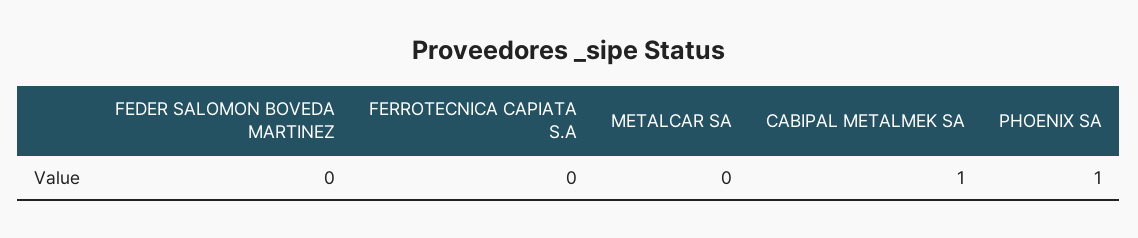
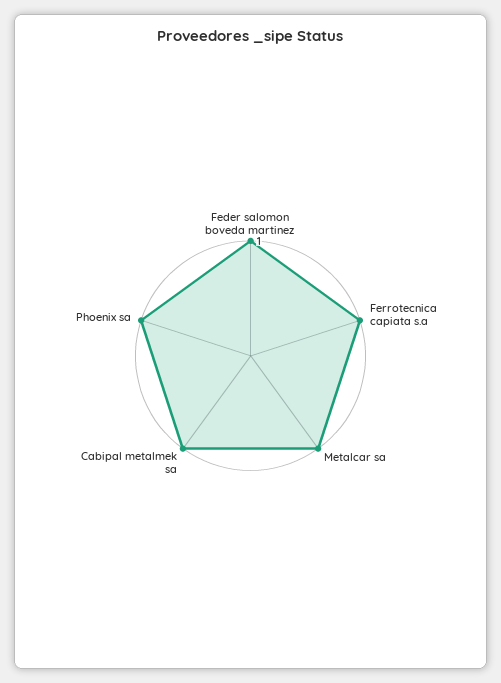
FEDER SALOMON BOVEDA MARTINEZ: 0 -> 1
FERROTECNICA CAPIATA S.A: 0 -> 1
METALCAR SA: 0 -> 1

